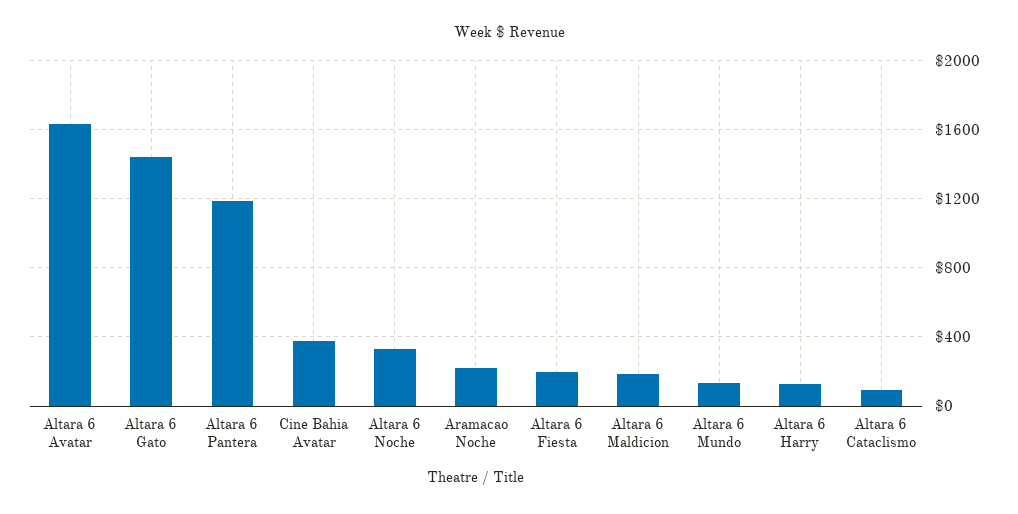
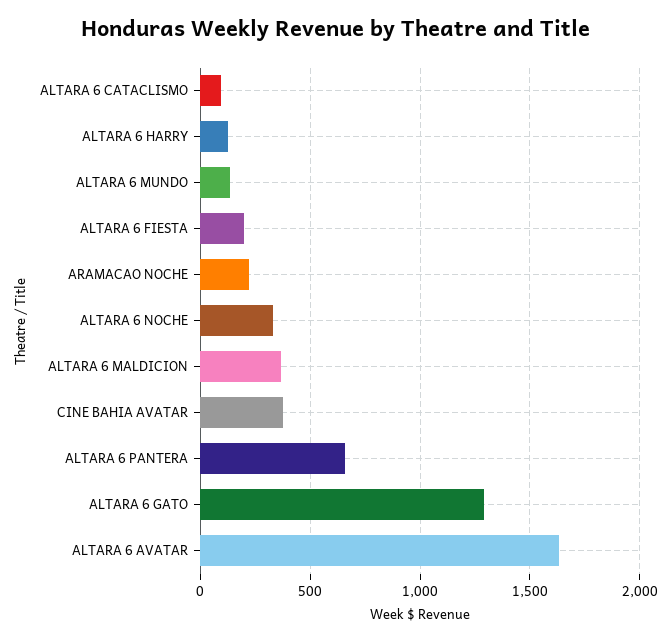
Altara 6 Gato: 1450 -> 1300
Altara 6 Pantera: 1200 -> 650
Altara 6 Maldicion: 200 -> 350

